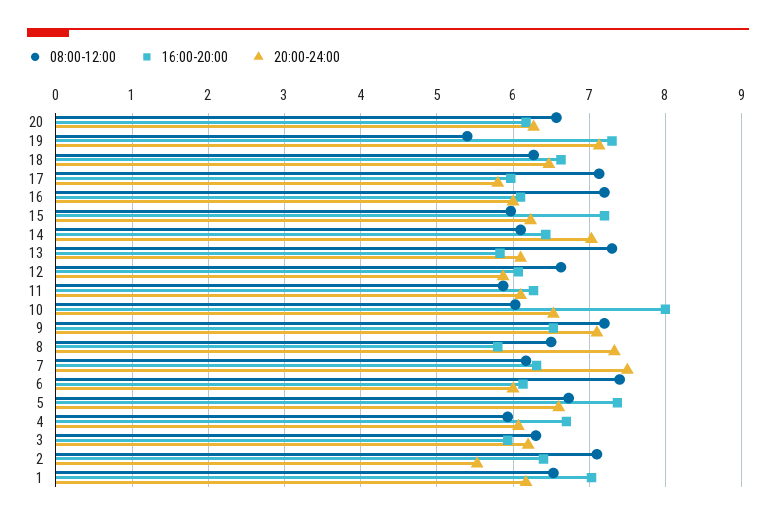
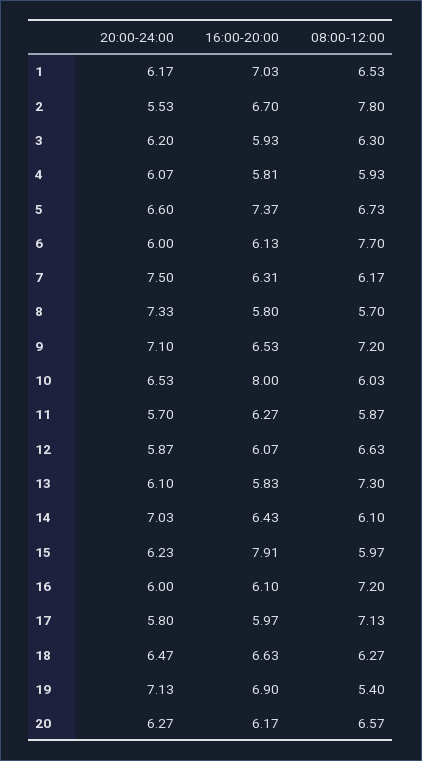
16:00-20:00, 19: 7.3 -> 6.9
16:00-20:00, 15: 7.2 -> 7.91
20:00-24:00, 11: 6.1 -> 5.7
08:00-12:00, 8: 6.5 -> 5.7
08:00-12:00, 6: 7.4 -> 7.7
16:00-20:00, 4: 6.7 -> 5.81
08:00-12:00, 2: 7.1 -> 7.8
16:00-20:00, 2: 6.4 -> 6.7

